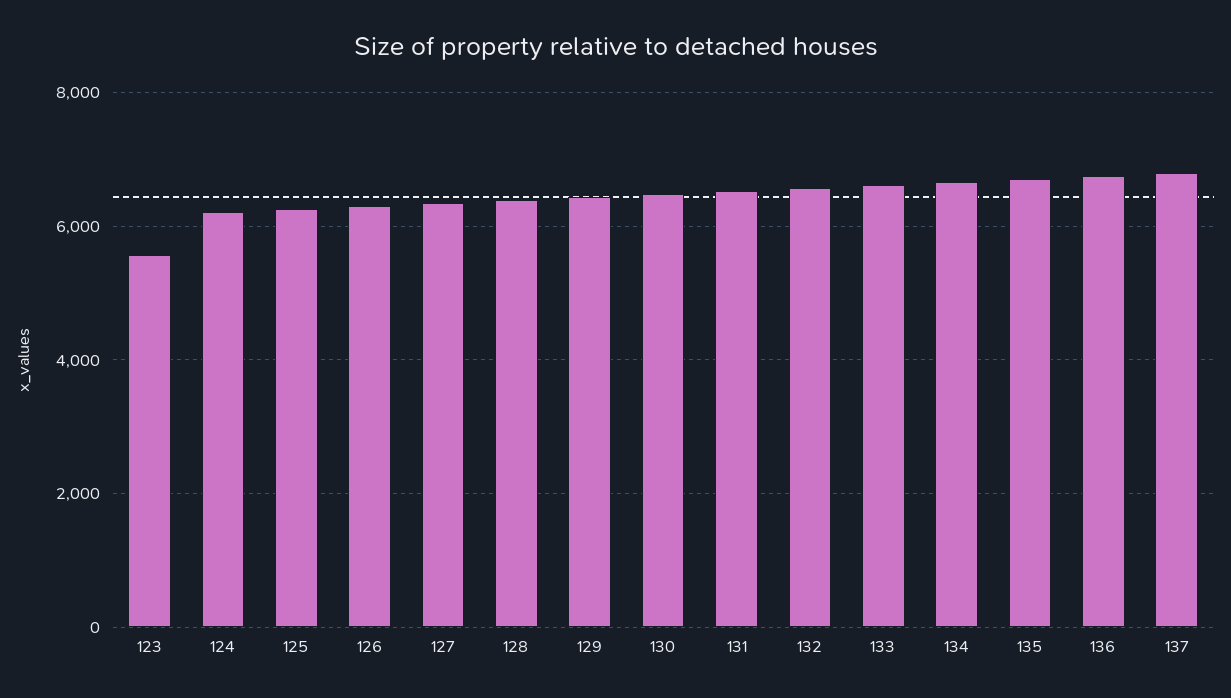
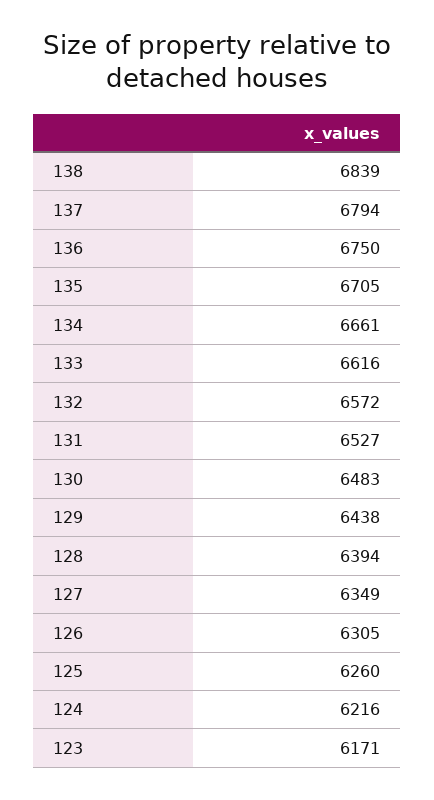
123: 5600 -> 6171
138: none -> 6839

